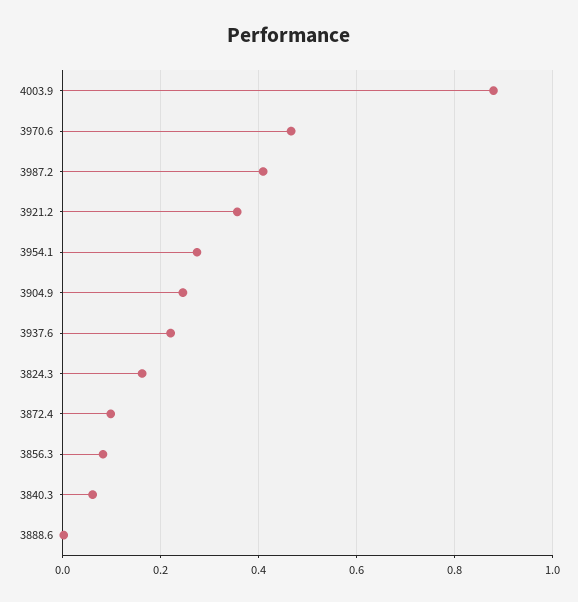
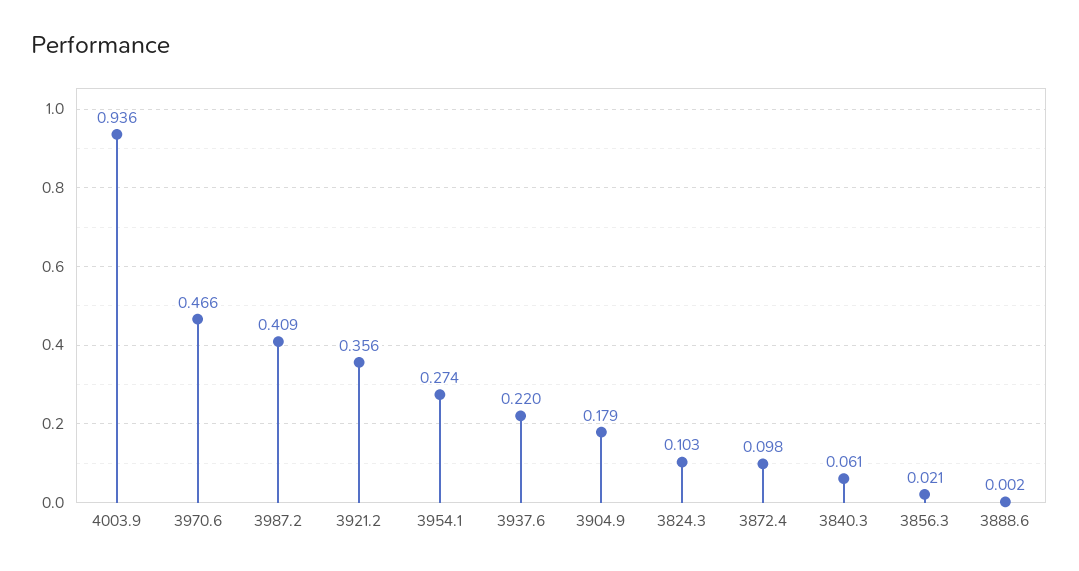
4003.9: 0.88 -> 0.936
3904.9: 0.24 -> 0.179
3824.3: 0.16 -> 0.103
3856.3: 0.08 -> 0.021

